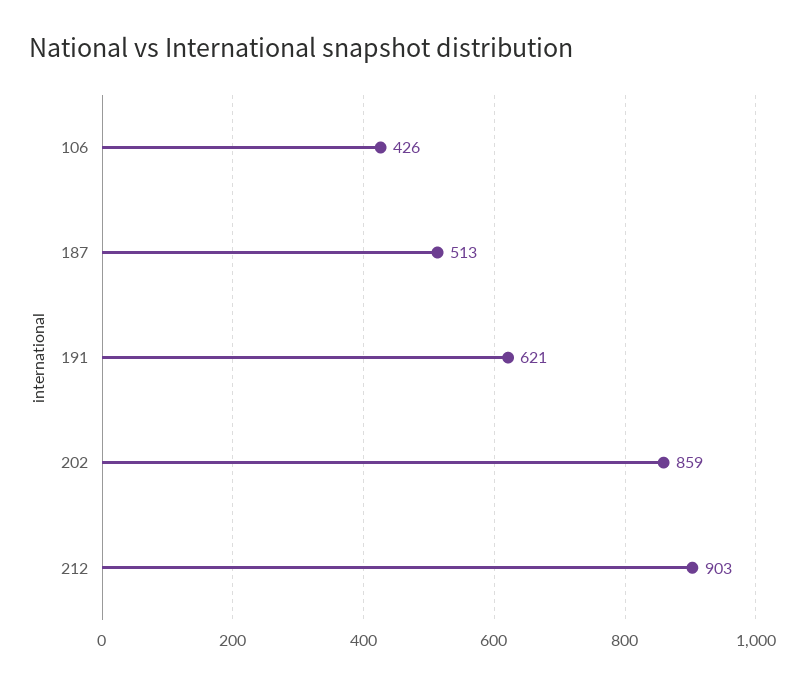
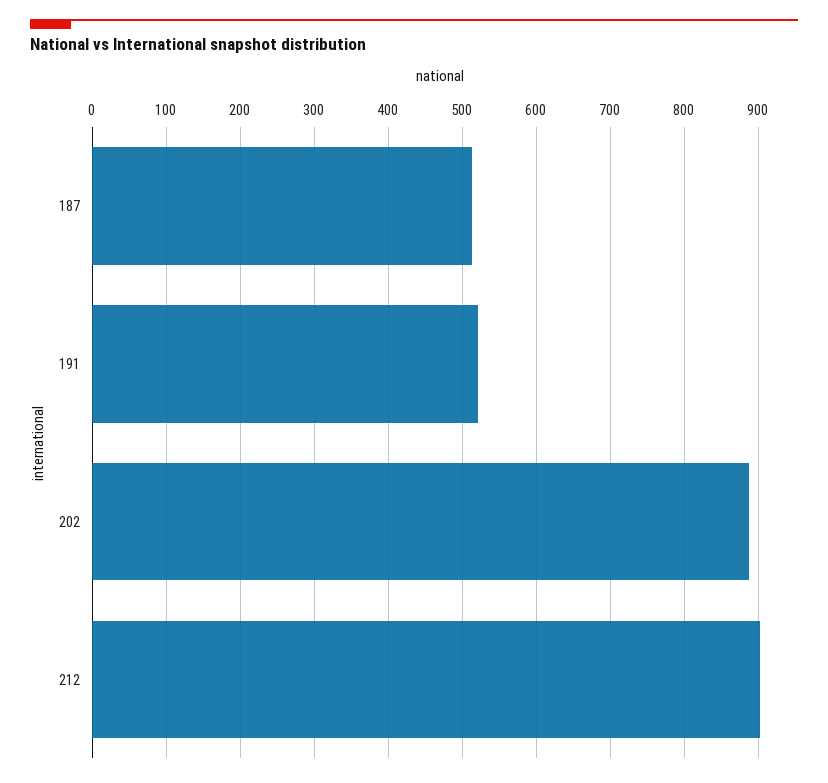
106: 426 -> none
191: 621 -> 520
202: 859 -> 890

